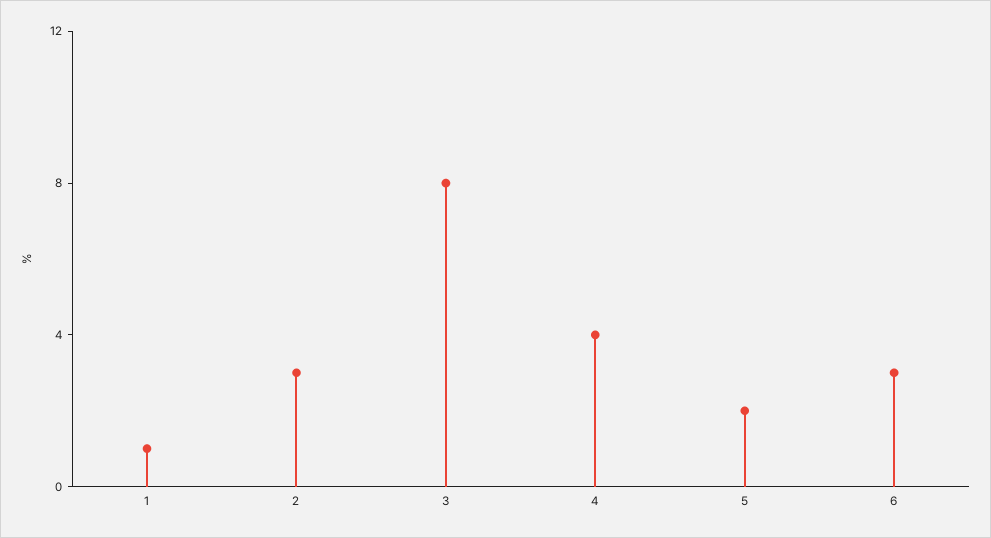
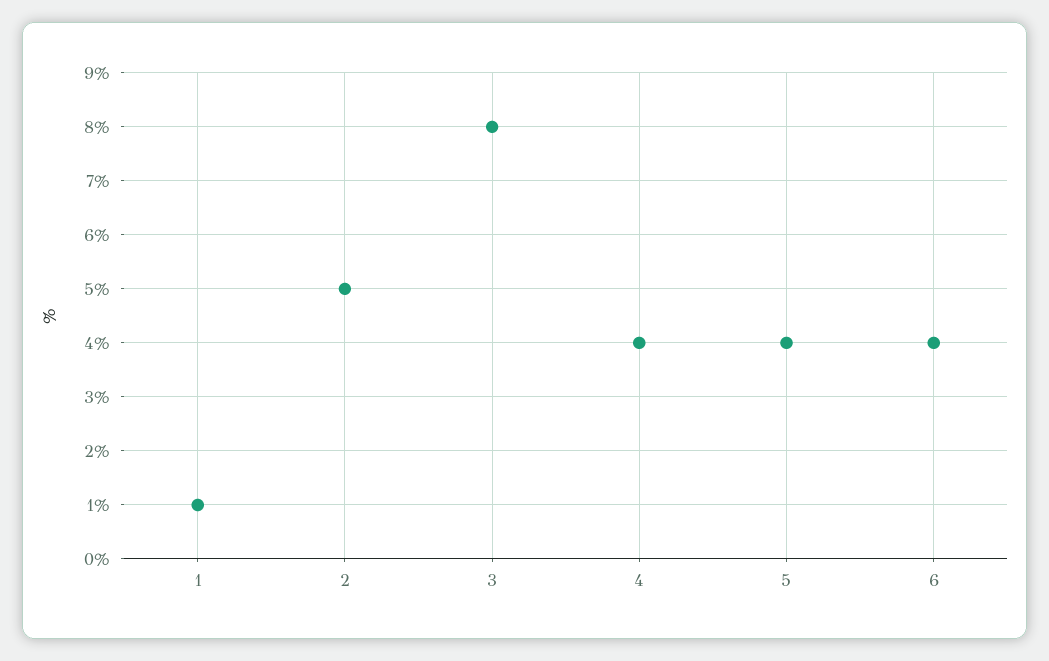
2: 3 -> 5
5: 2 -> 4
6: 3 -> 4

